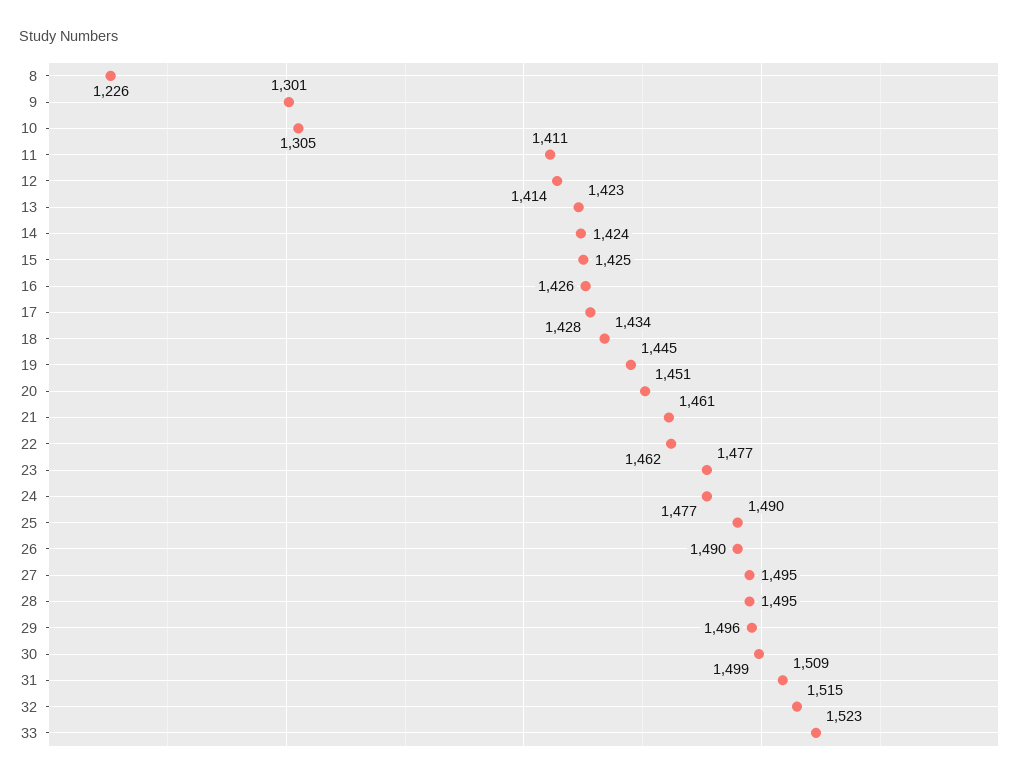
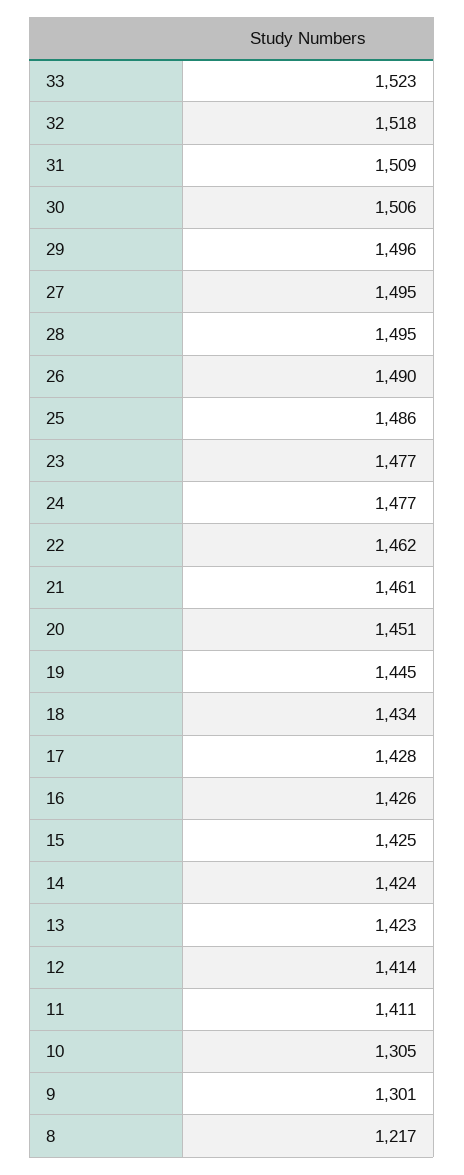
8: 1226 -> 1217
25: 1490 -> 1486
30: 1499 -> 1506
32: 1515 -> 1518

